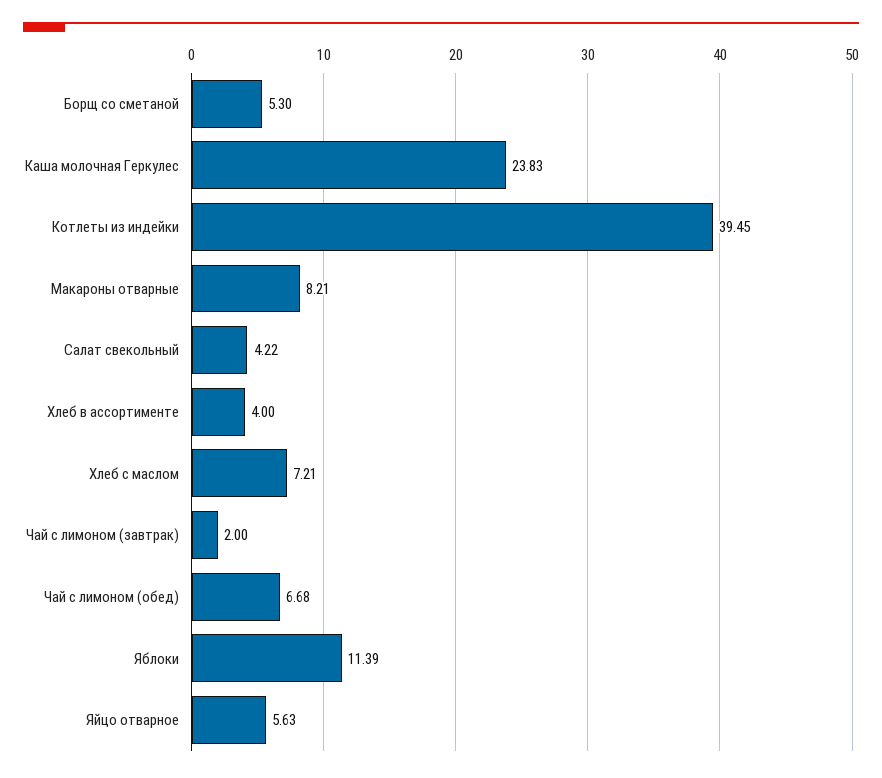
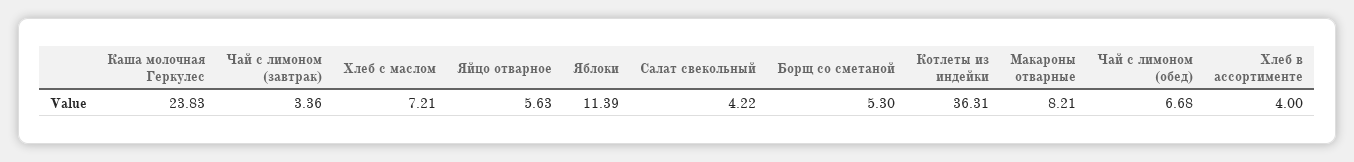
Котлеты из индейки: 39.45 -> 36.31
Чай с лимоном (завтрак): 2 -> 3.36

